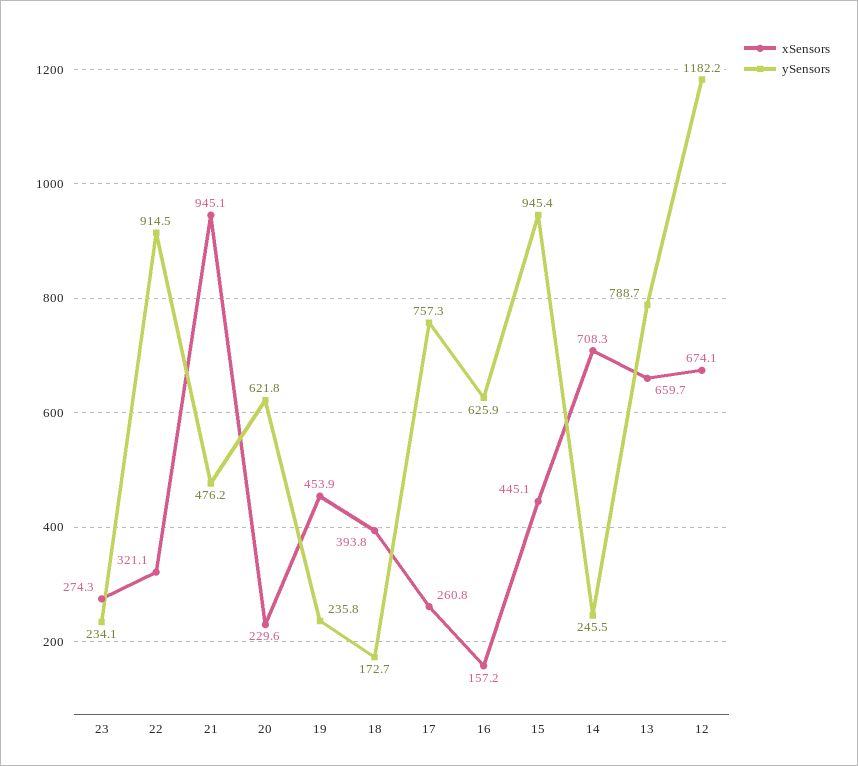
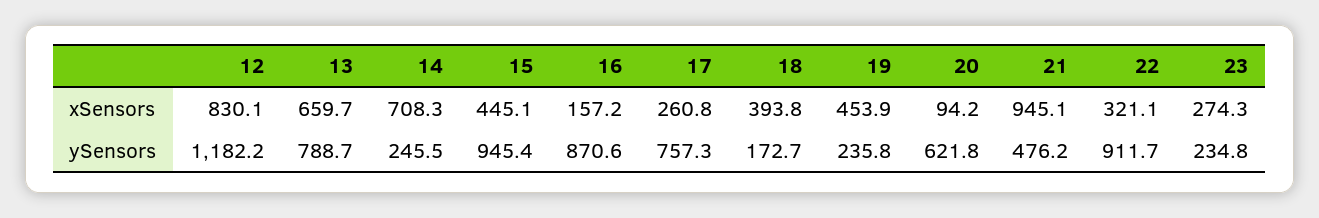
ySensors, 23: 234.1 -> 234.8
ySensors, 22: 914.5 -> 911.7
xSensors, 20: 229.6 -> 94.2
ySensors, 16: 625.9 -> 870.6
xSensors, 12: 674.1 -> 830.1

